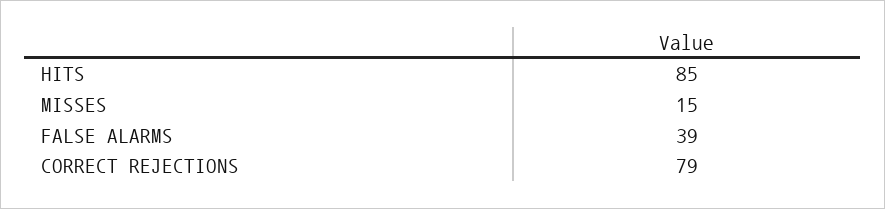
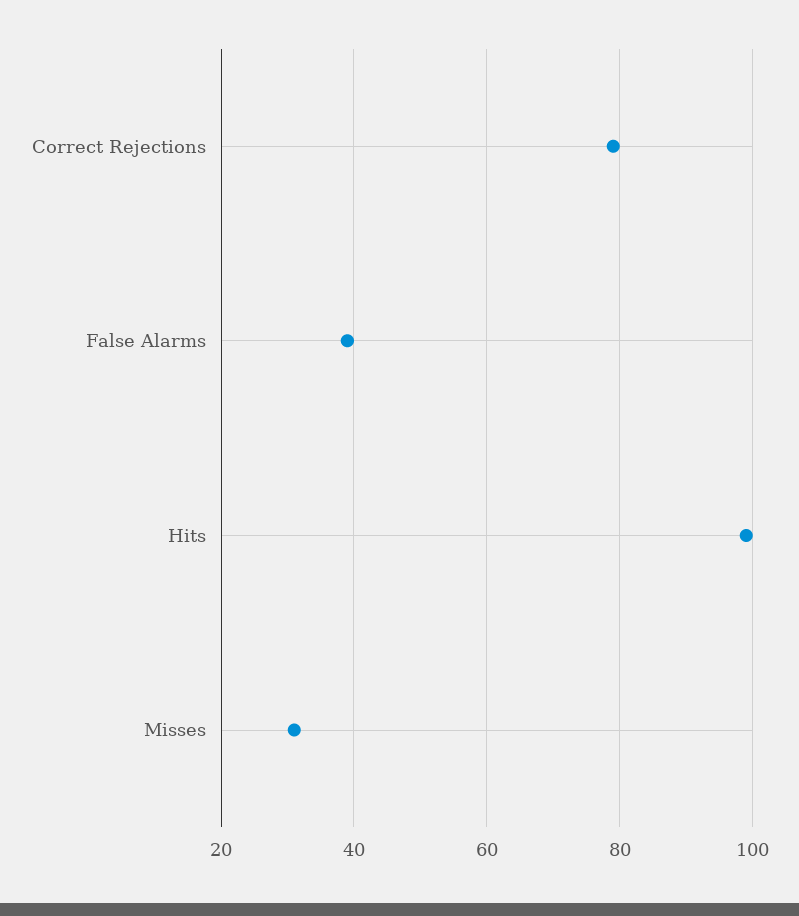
HITS: 85 -> 100
MISSES: 15 -> 30

